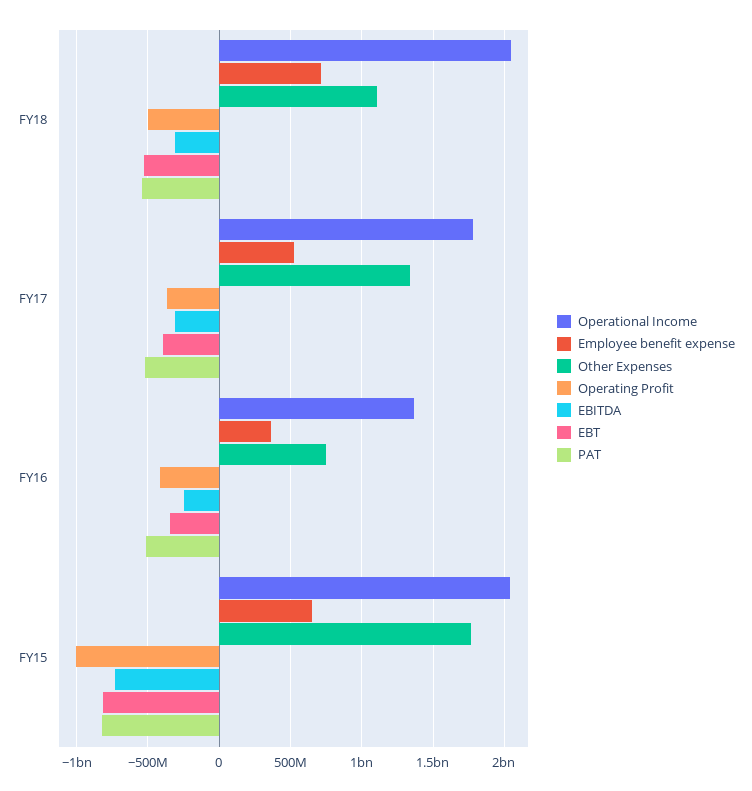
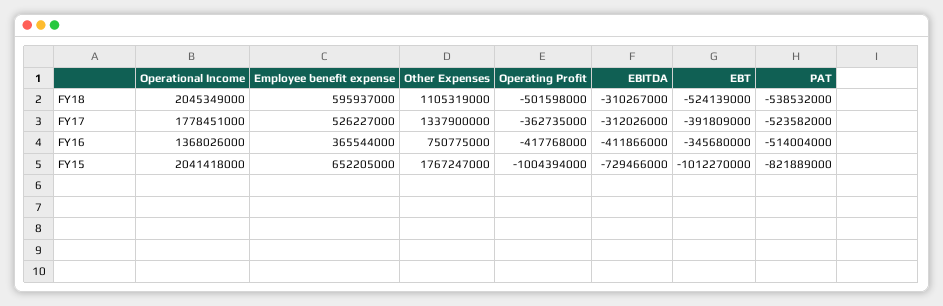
Employee benefit expense, FY18: 700000000 -> 595937000
EBITDA, FY16: -250000000 -> -411866000
EBT, FY15: -800000000 -> -1012270000

